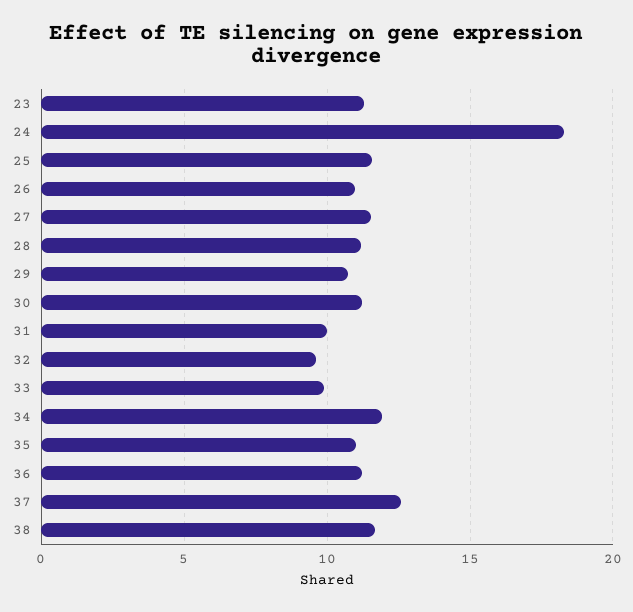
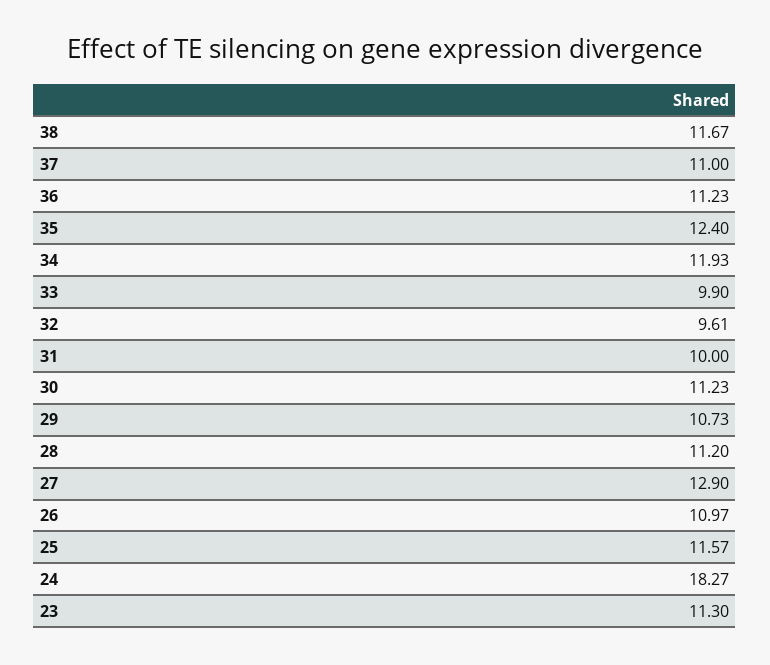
27: 11.5 -> 12.9
35: 11 -> 12.4
37: 12.5 -> 11

